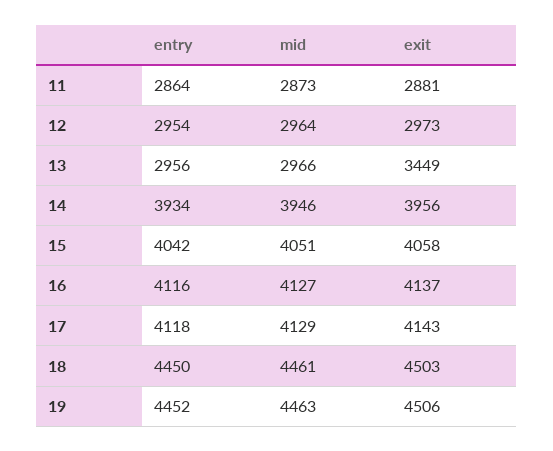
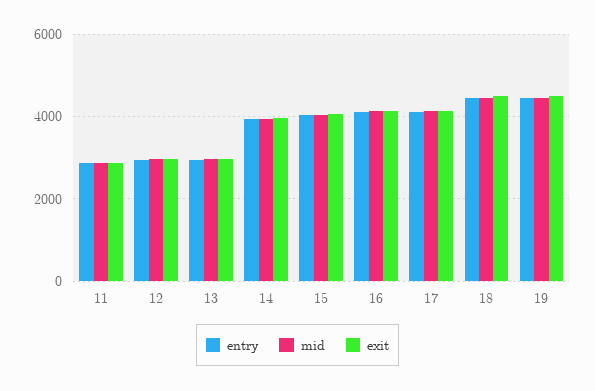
exit, 13: 3449 -> 3000

